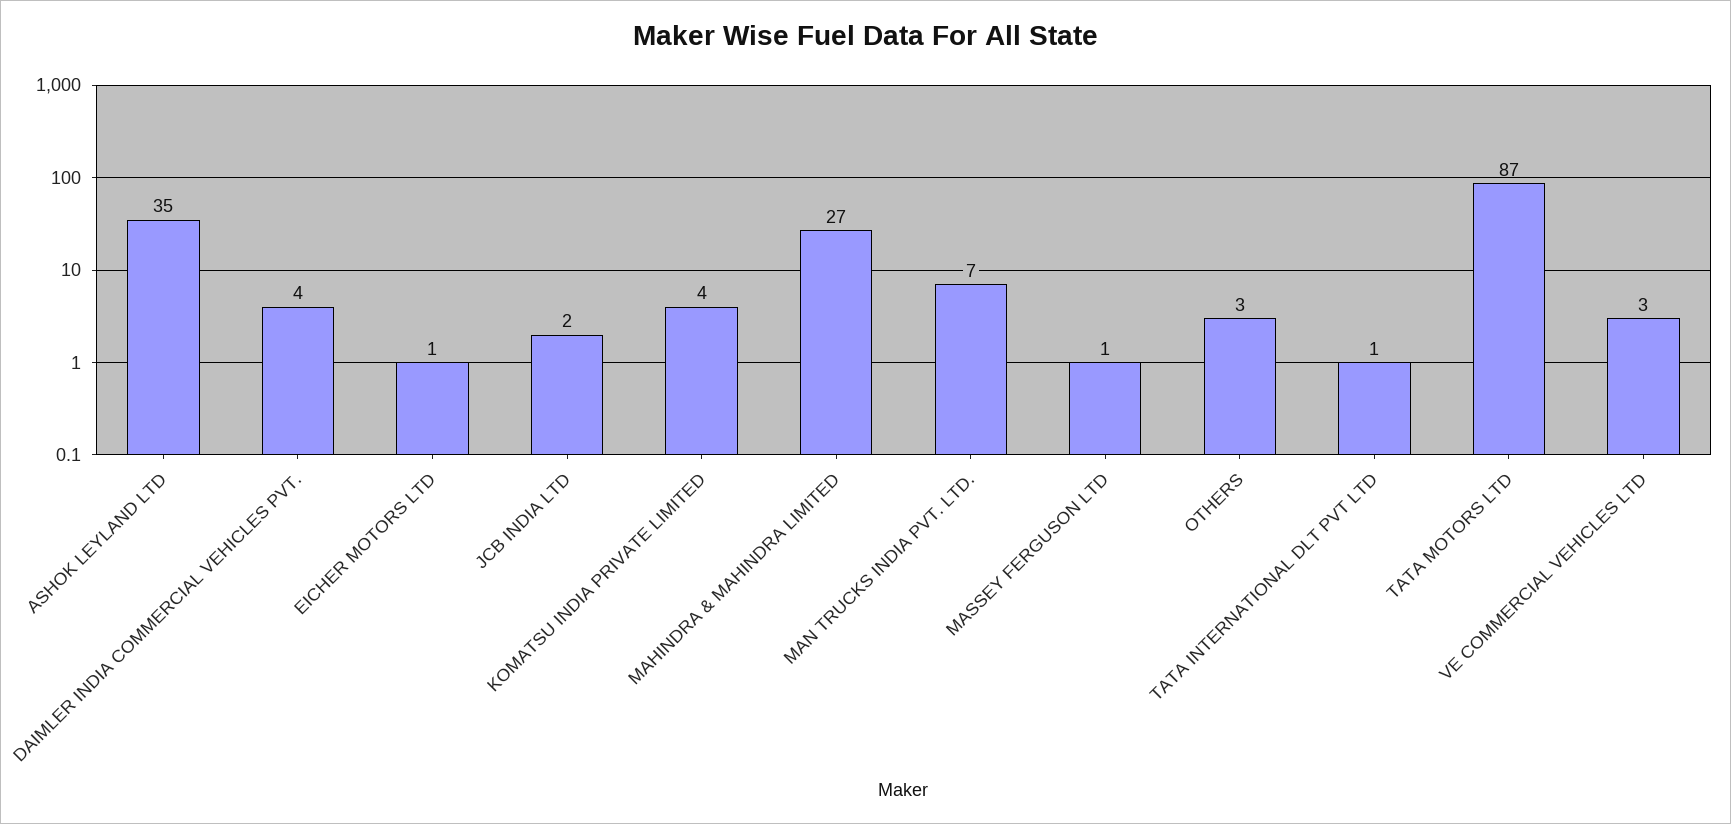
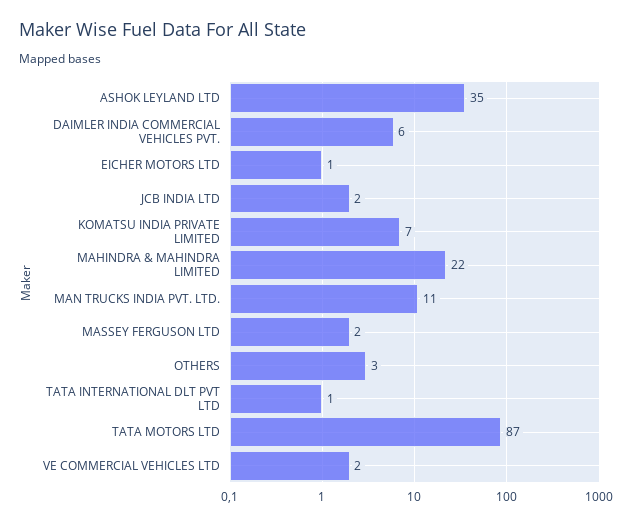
DAIMLER INDIA COMMERCIAL VEHICLES PVT.: 4 -> 6
KOMATSU INDIA PRIVATE LIMITED: 4 -> 7
MAHINDRA & MAHINDRA LIMITED: 27 -> 22
MAN TRUCKS INDIA PVT. LTD.: 7 -> 11
MASSEY FERGUSON LTD: 1 -> 2
VE COMMERCIAL VEHICLES LTD: 3 -> 2

